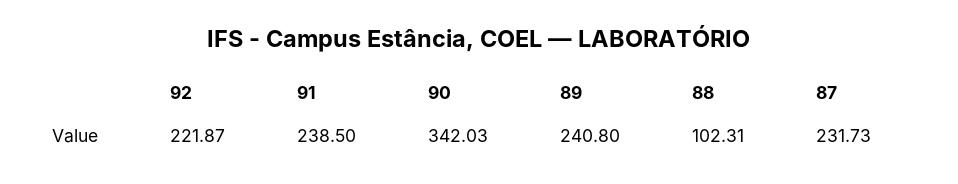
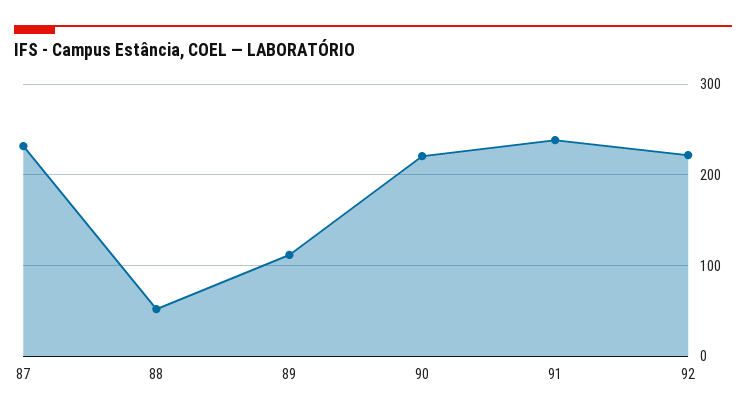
90: 342.03 -> 220
89: 240.8 -> 110
88: 102.31 -> 50

